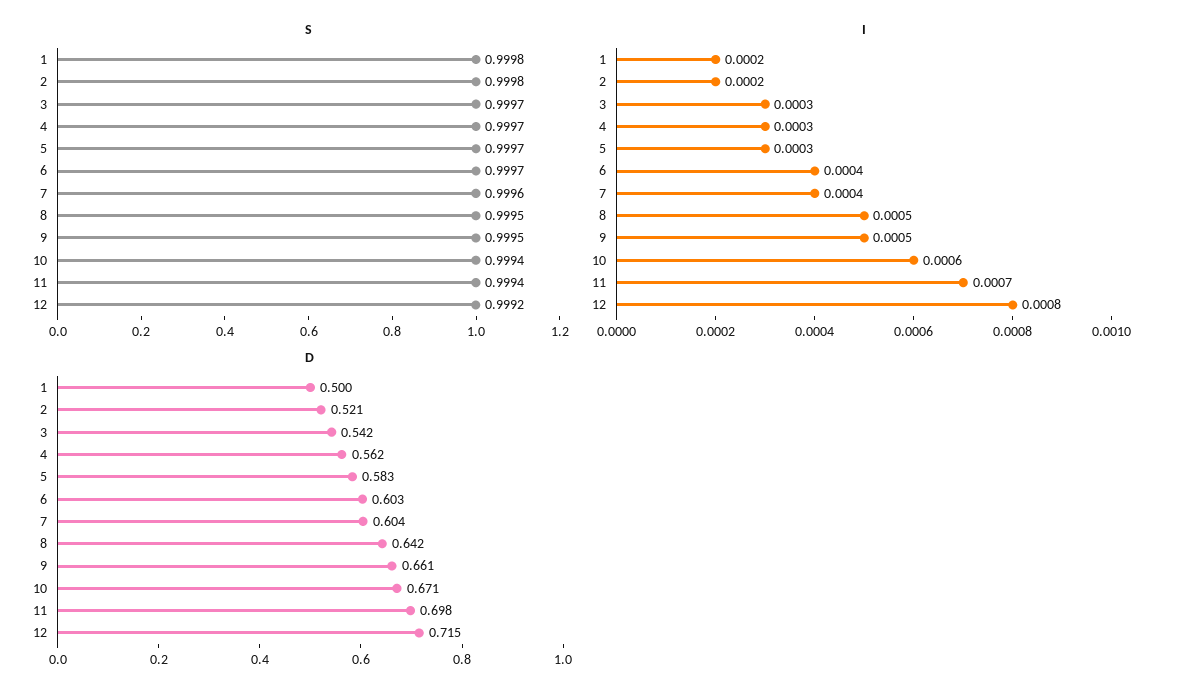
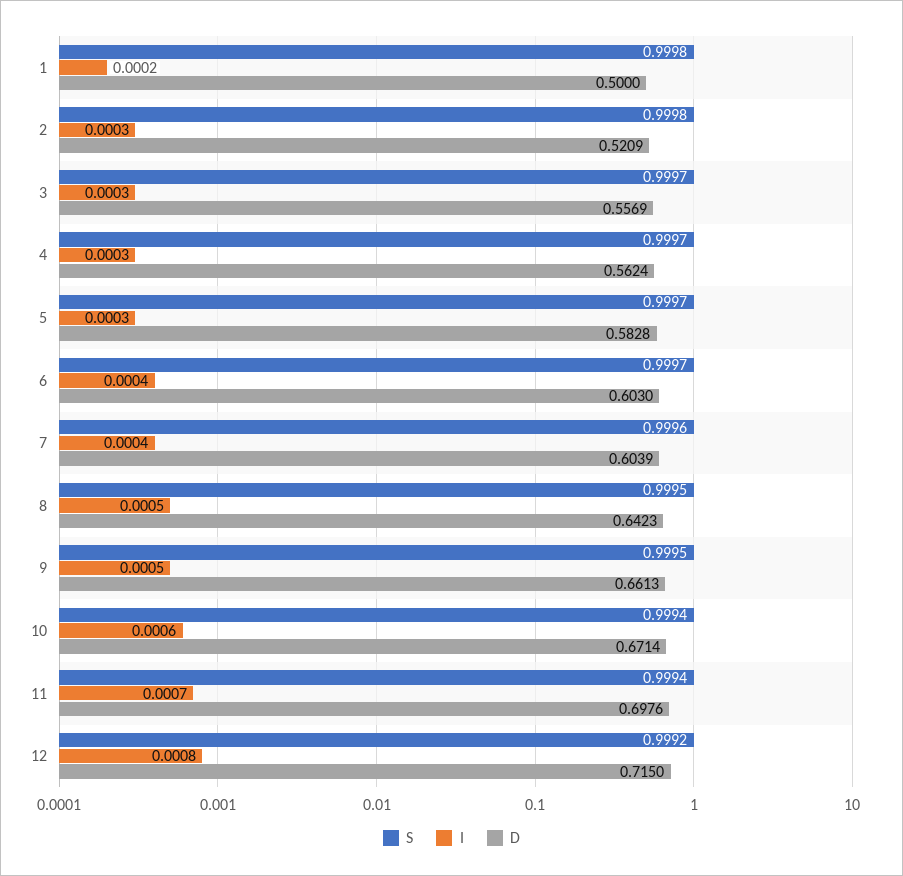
I, 2: 0.0002 -> 0.0003
D, 3: 0.542 -> 0.5569

